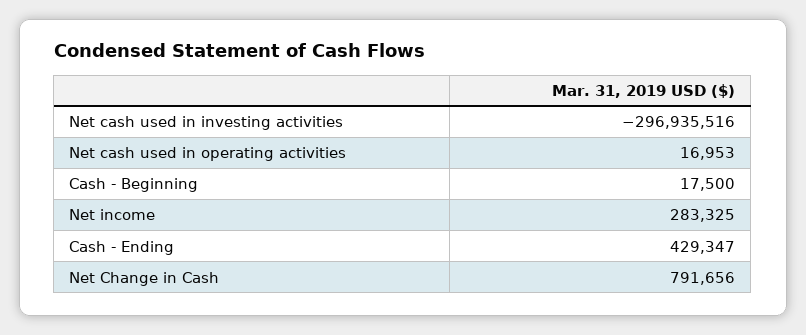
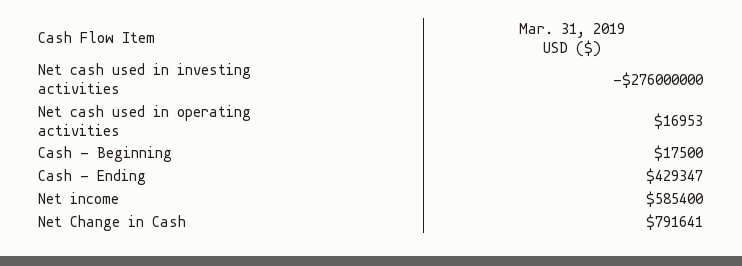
Net cash used in investing activities: -296935516 -> -276000000
Net income: 283325 -> 585400
Net Change in Cash: 791656 -> 791641

